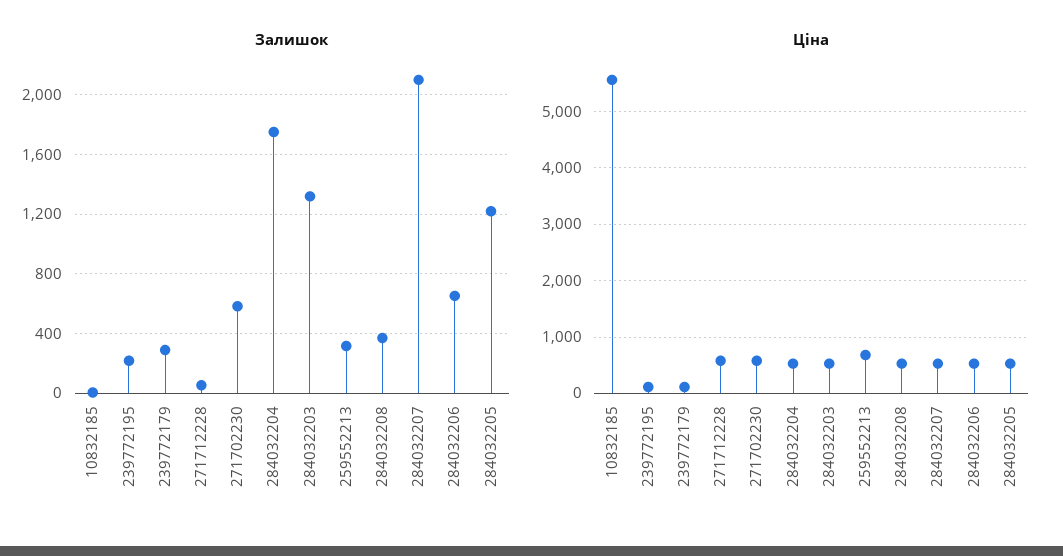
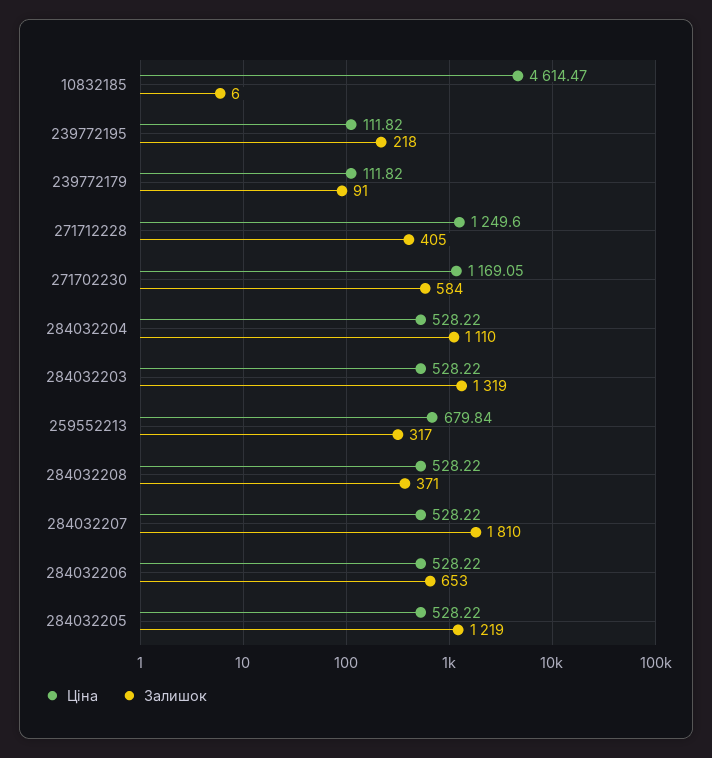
Залишок, 239772179: 300 -> 91
Залишок, 271712228: 50 -> 405
Залишок, 284032204: 1750 -> 1110
Залишок, 284032207: 2100 -> 1810
Ціна, 10832185: 5600 -> 4614.47
Ціна, 271712228: 600 -> 1249.6
Ціна, 271702230: 600 -> 1169.05

